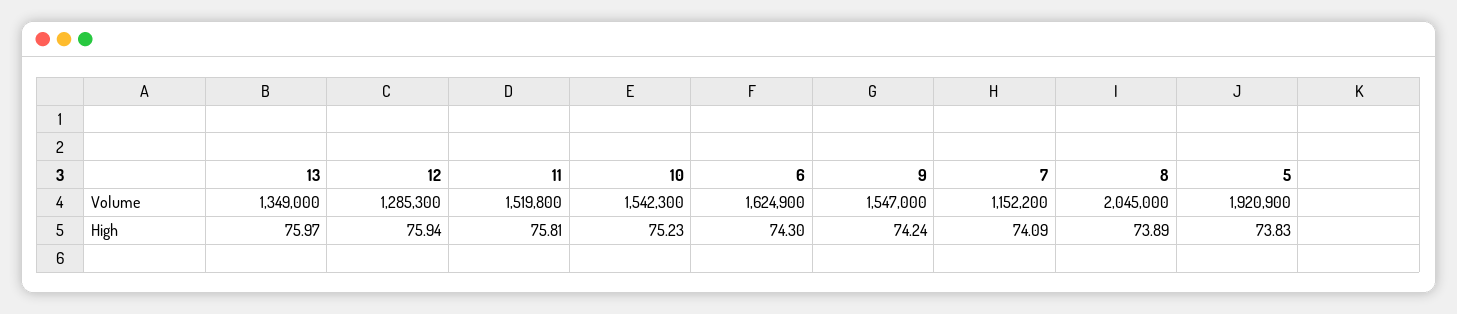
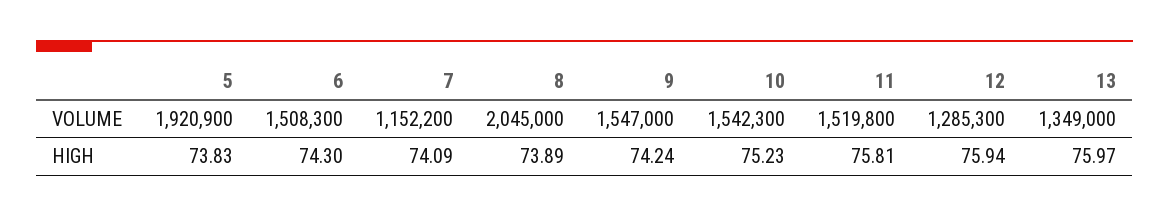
6, Volume: 1624900 -> 1508300

